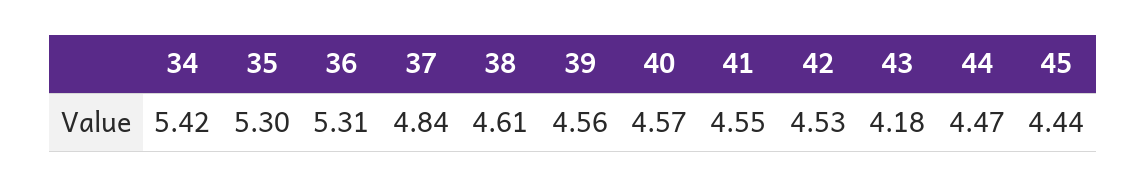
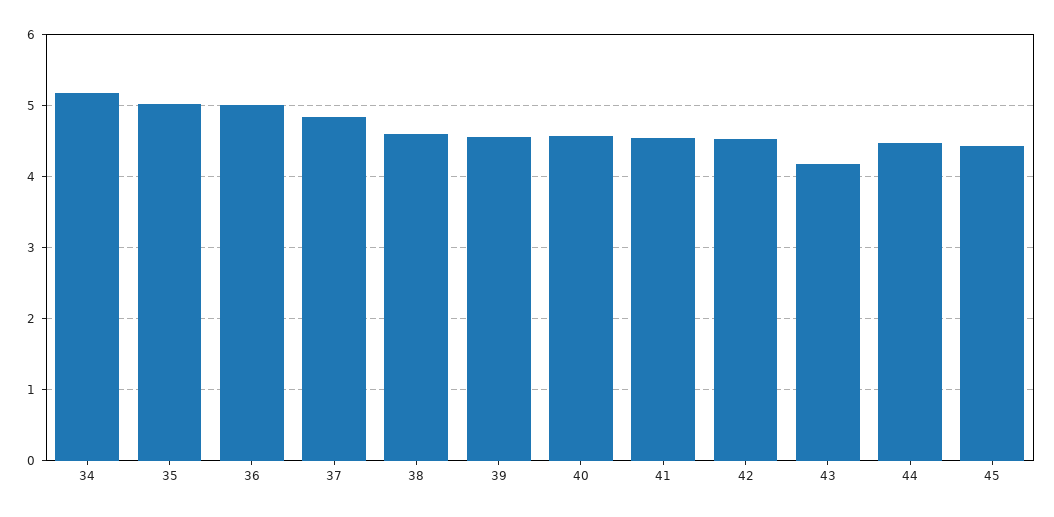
34: 5.42 -> 5.2
35: 5.3 -> 5
36: 5.31 -> 5

